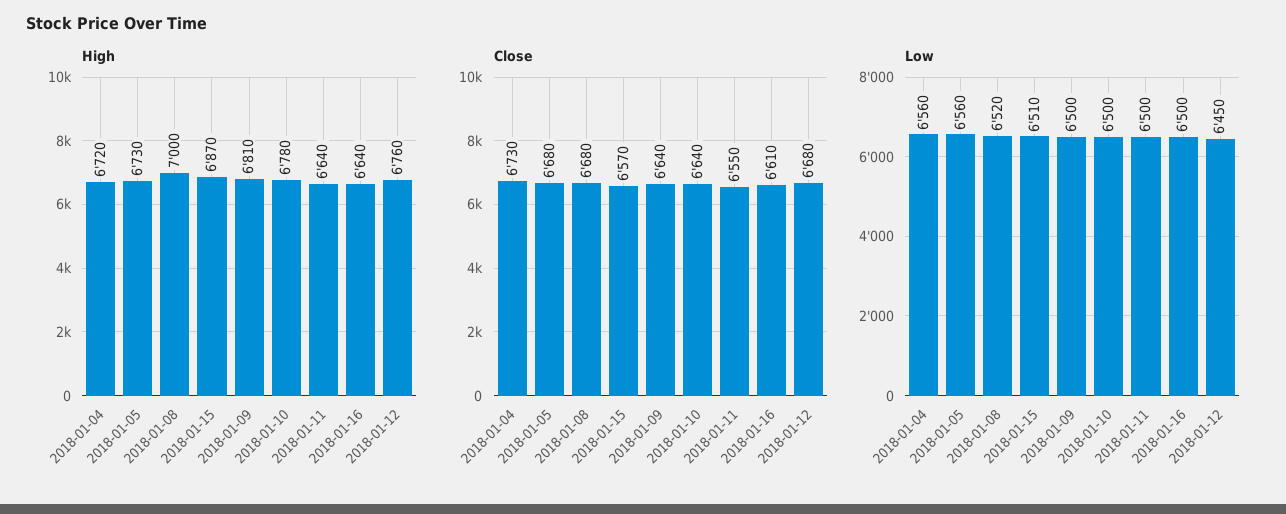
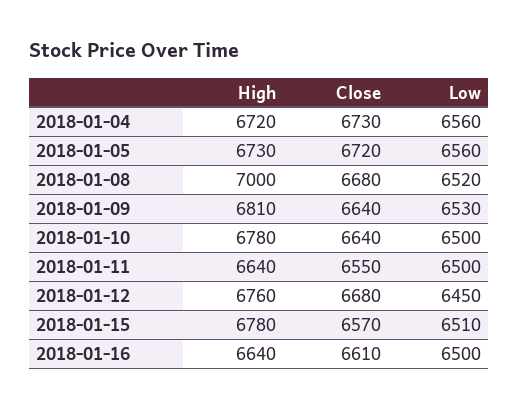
High, 2018-01-15: 6870 -> 6780
Close, 2018-01-05: 6680 -> 6720
Low, 2018-01-09: 6500 -> 6530

